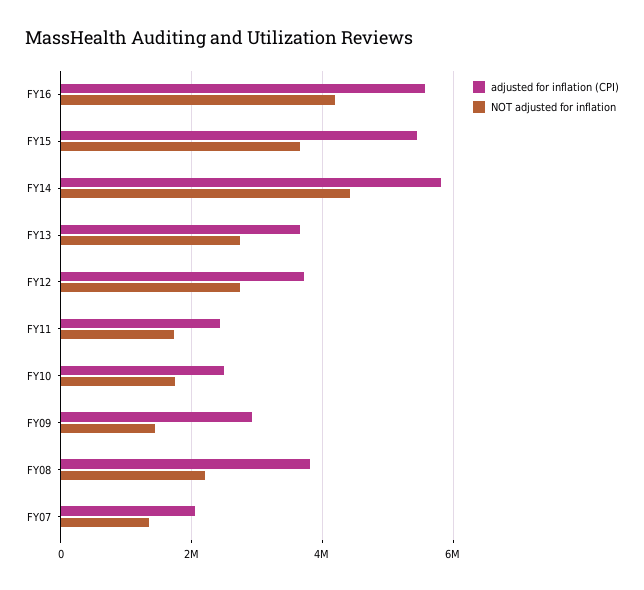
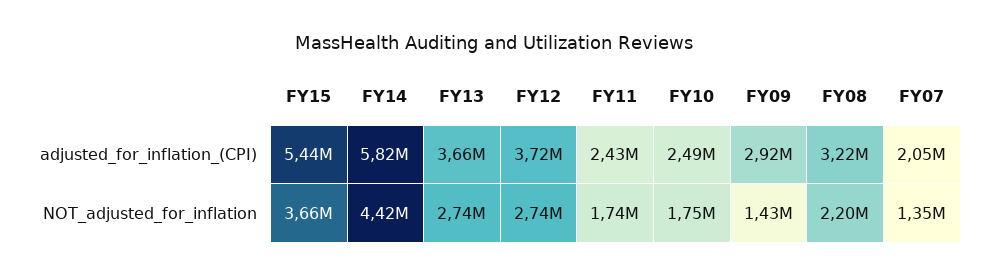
adjusted for inflation (CPI), FY16: 5600000 -> none
NOT adjusted for inflation, FY16: 4200000 -> none
adjusted for inflation (CPI), FY08: 3800000 -> 3220000

